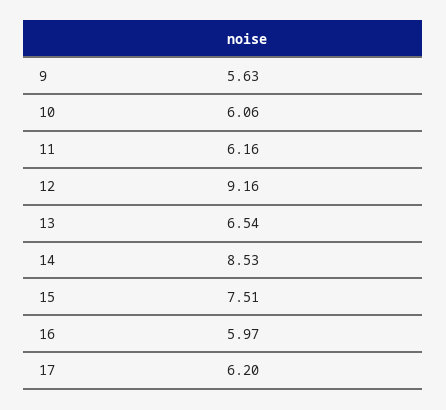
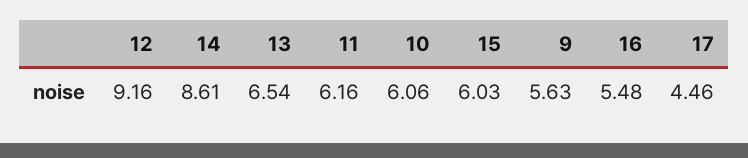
14: 8.53 -> 8.61
15: 7.51 -> 6.03
16: 5.97 -> 5.48
17: 6.2 -> 4.46

